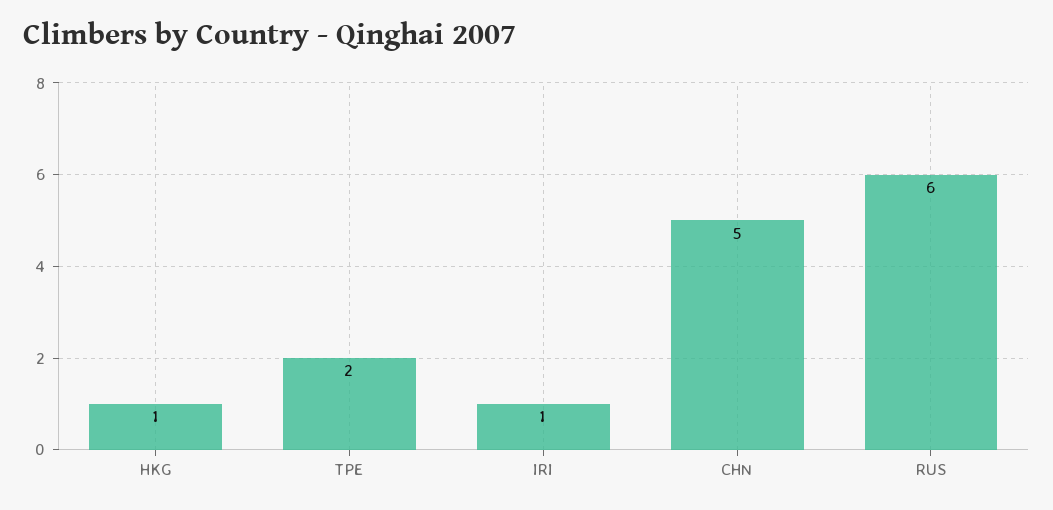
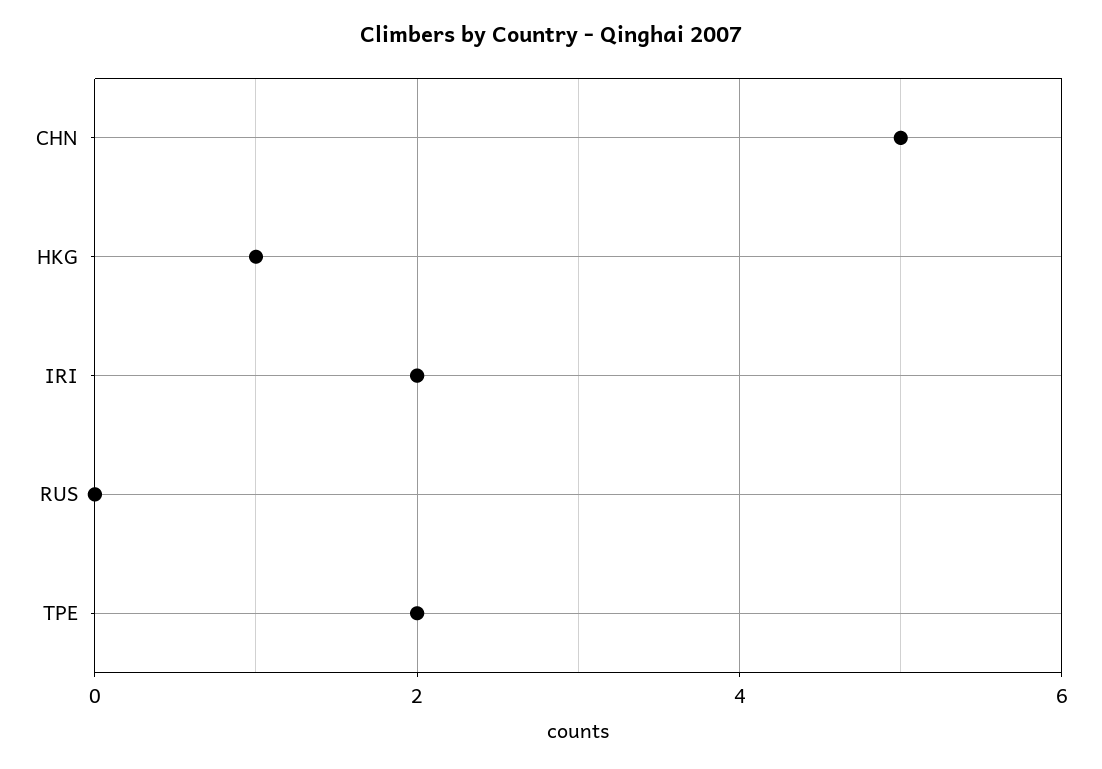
IRI: 1 -> 2
RUS: 6 -> 0

